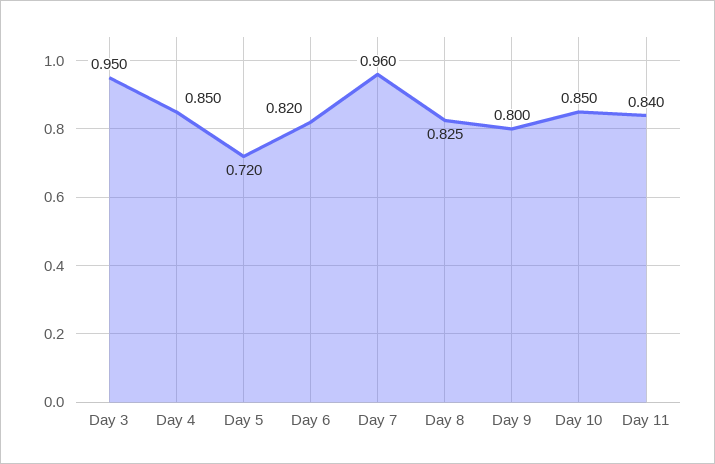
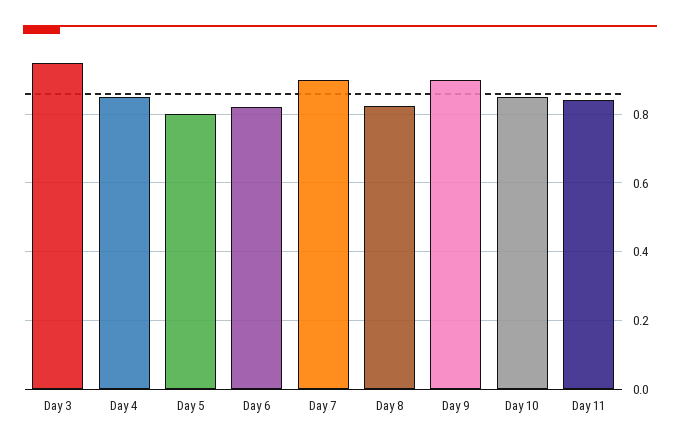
Day 5: 0.72 -> 0.8
Day 7: 0.96 -> 0.9
Day 9: 0.8 -> 0.9

